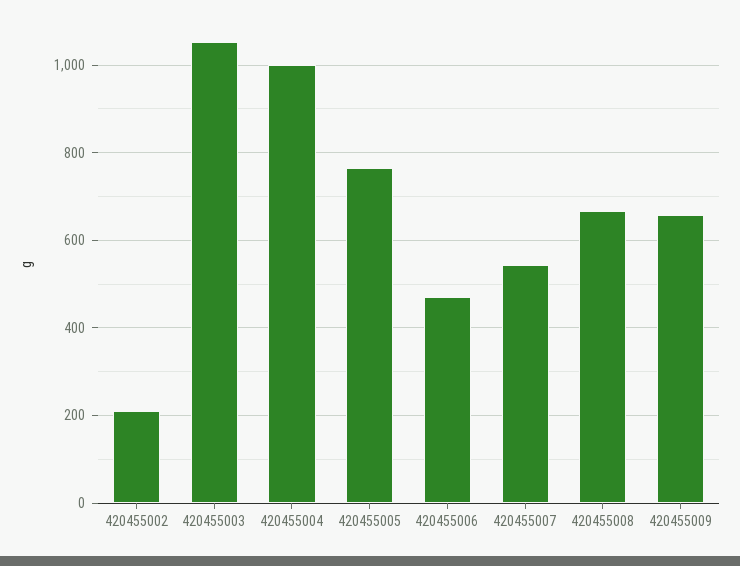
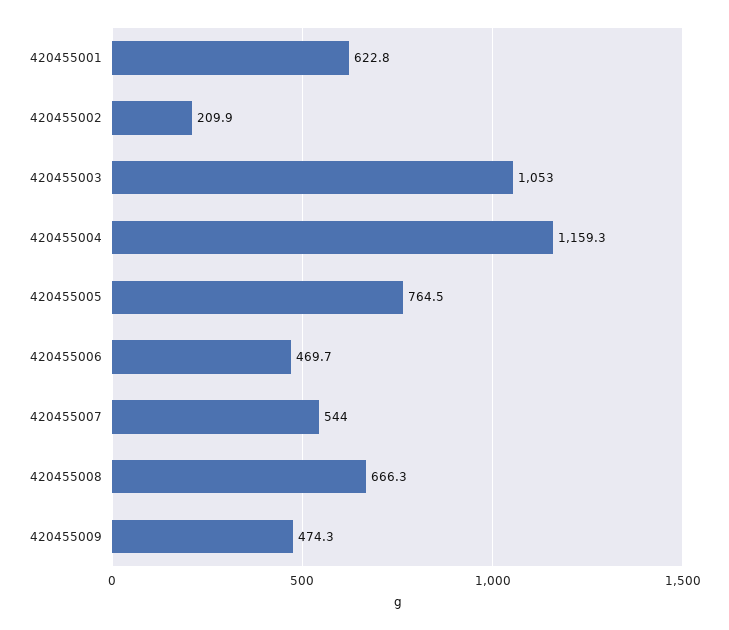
420455004: 1000 -> 1159.3
420455009: 660 -> 474.3
420455001: none -> 622.8

